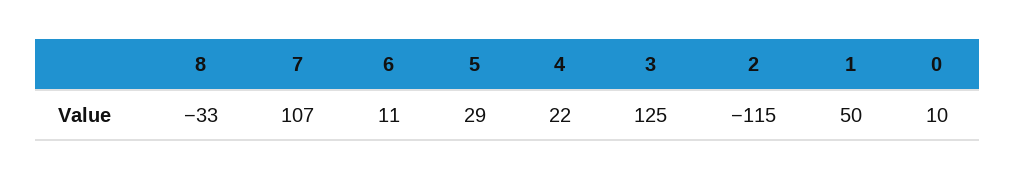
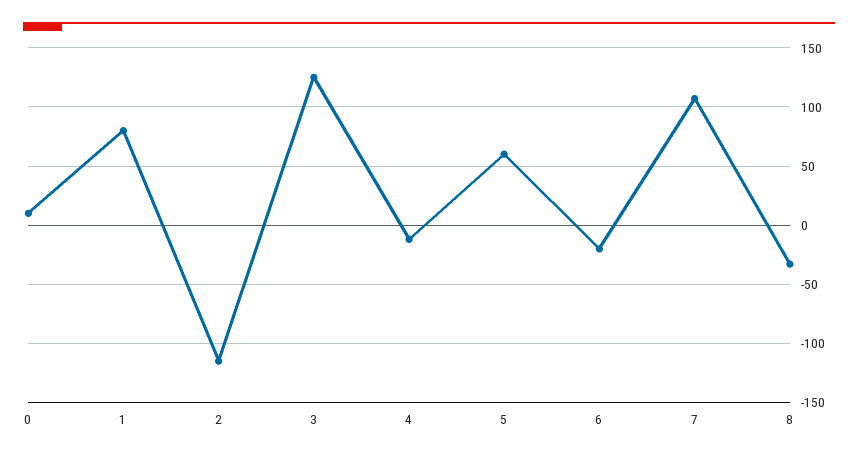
6: 11 -> -20
5: 29 -> 60
4: 22 -> -10
1: 50 -> 80

